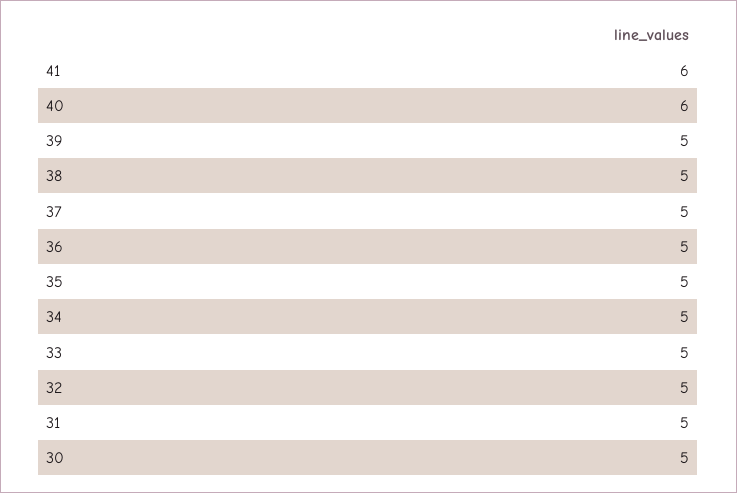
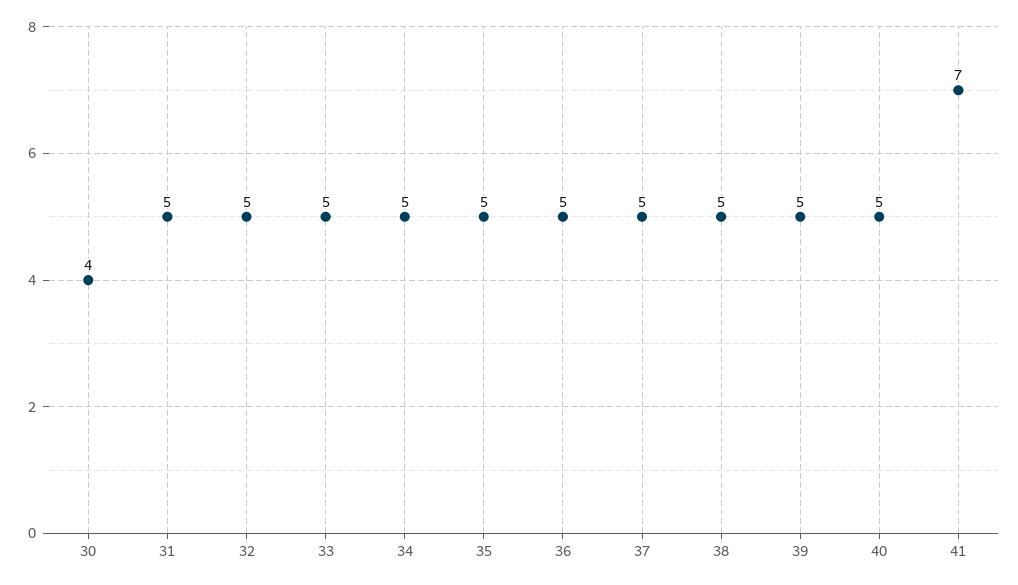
41: 6 -> 7
40: 6 -> 5
30: 5 -> 4

